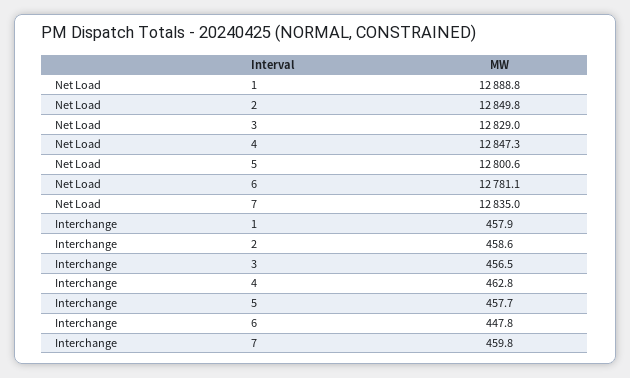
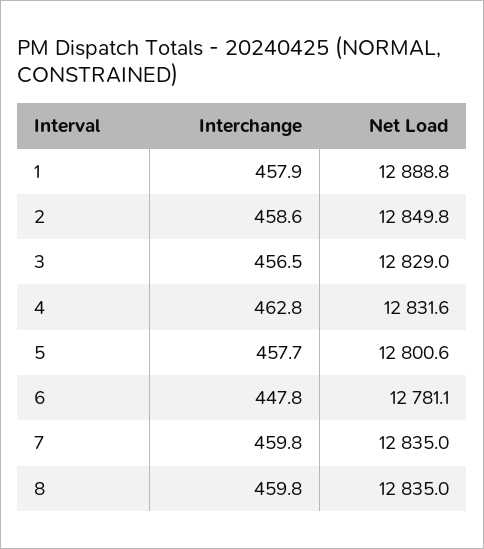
Net Load, 4: 12847.3 -> 12831.6
Interchange, 8: none -> 459.8
Net Load, 8: none -> 12835

